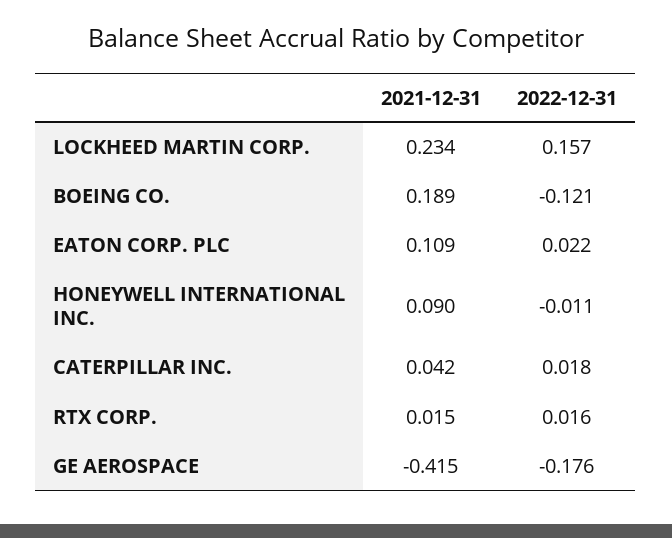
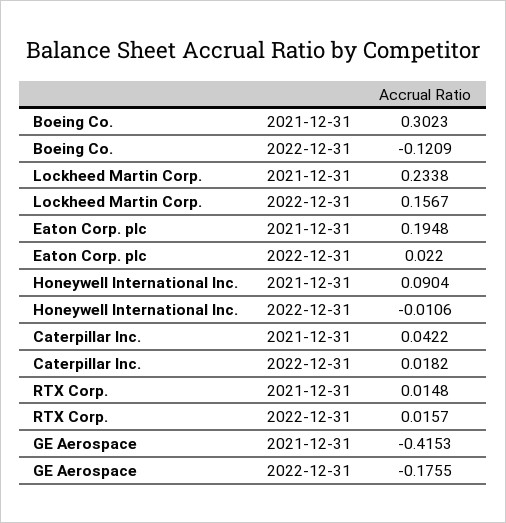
2021-12-31, BOEING CO.: 0.189 -> 0.3023
2021-12-31, EATON CORP. PLC: 0.109 -> 0.1948

